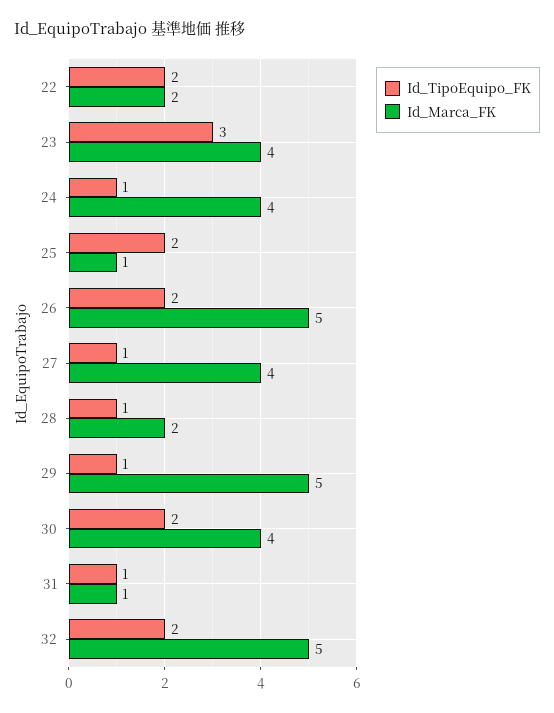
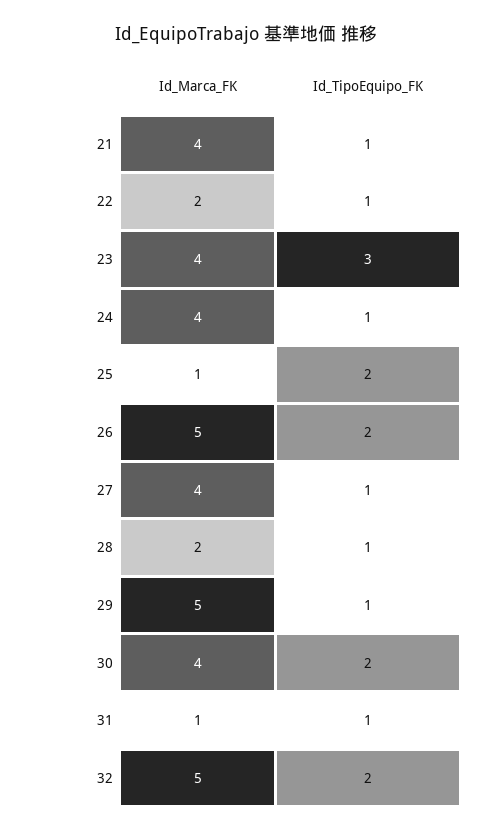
Id_TipoEquipo_FK, 22: 2 -> 1
Id_Marca_FK, 21: none -> 4
Id_TipoEquipo_FK, 21: none -> 1

